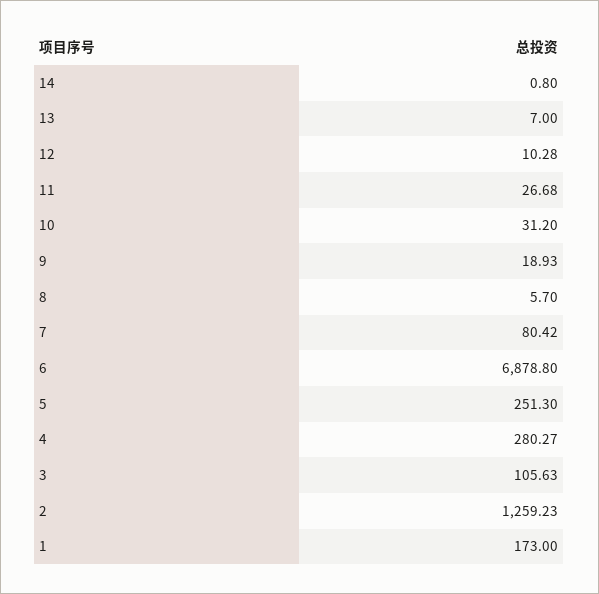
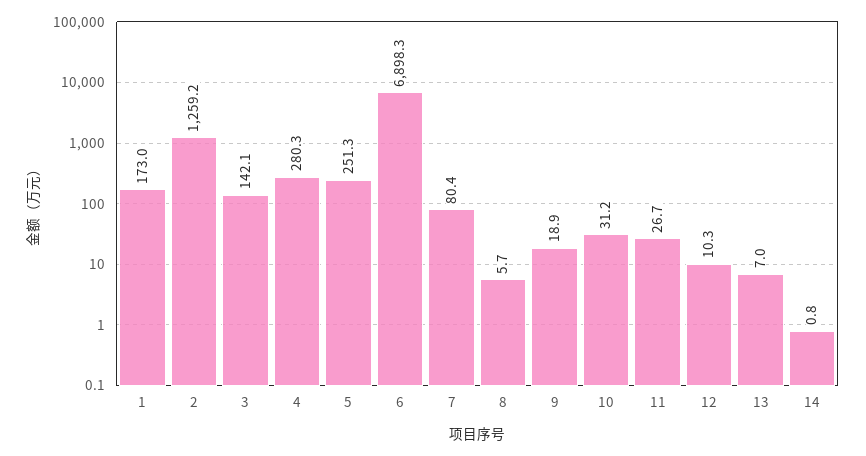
6: 6878.8 -> 6898.3
3: 105.63 -> 142.1

